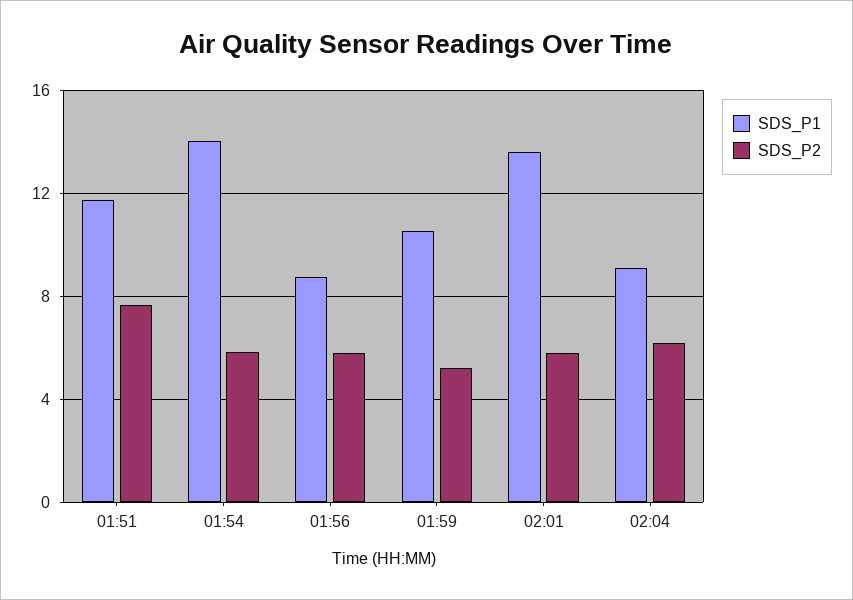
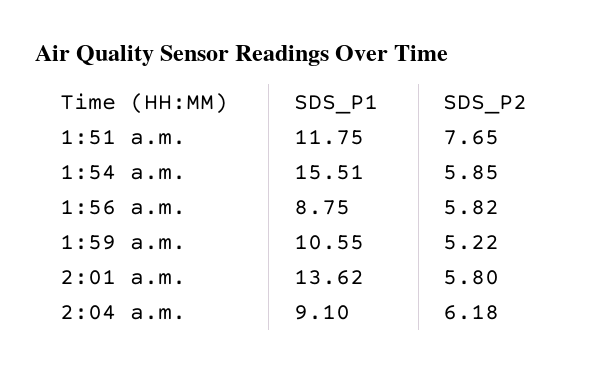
SDS_P1, 01:54: 14 -> 15.51

